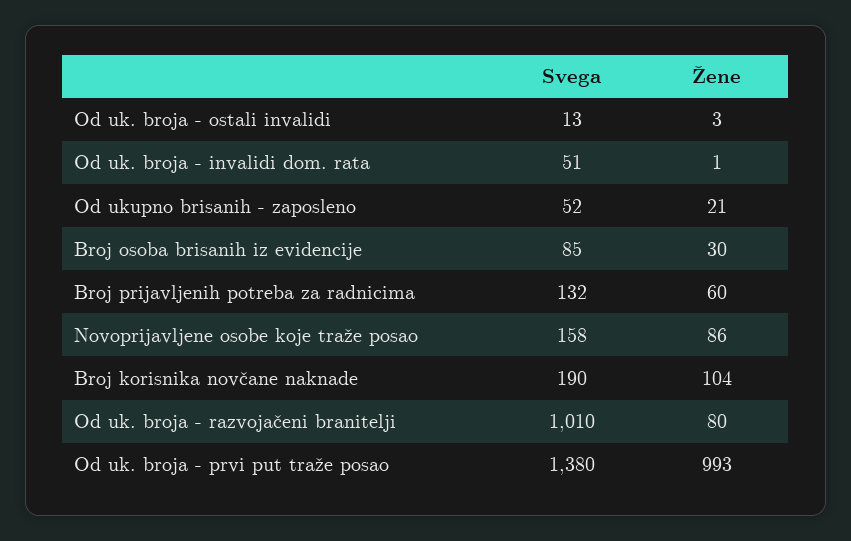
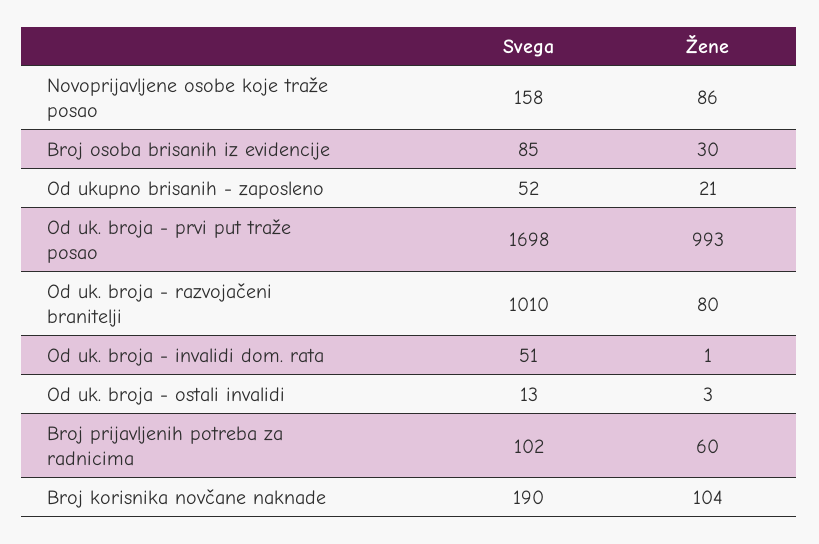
Svega, Broj prijavljenih potreba za radnicima: 132 -> 102
Svega, Od uk. broja - prvi put traže posao: 1380 -> 1698

